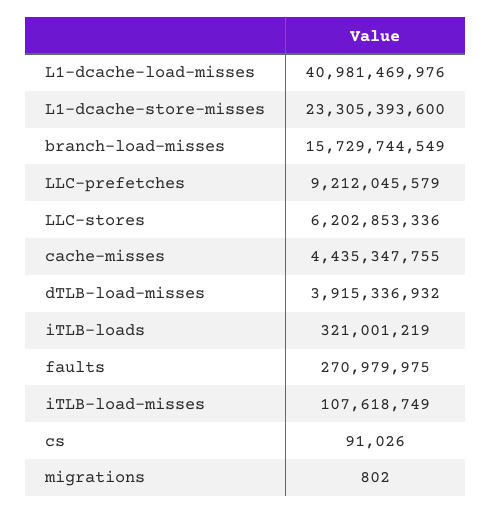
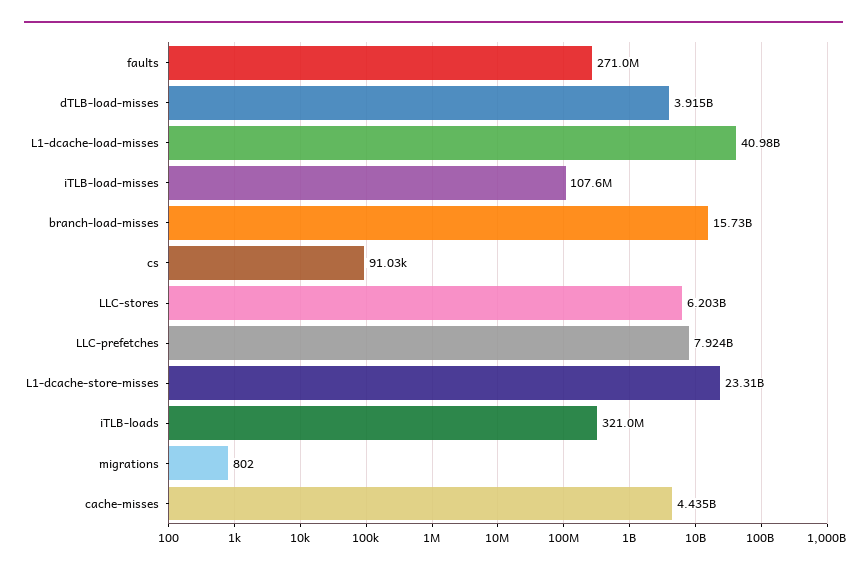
LLC-prefetches: 9212045579 -> 7924000000

